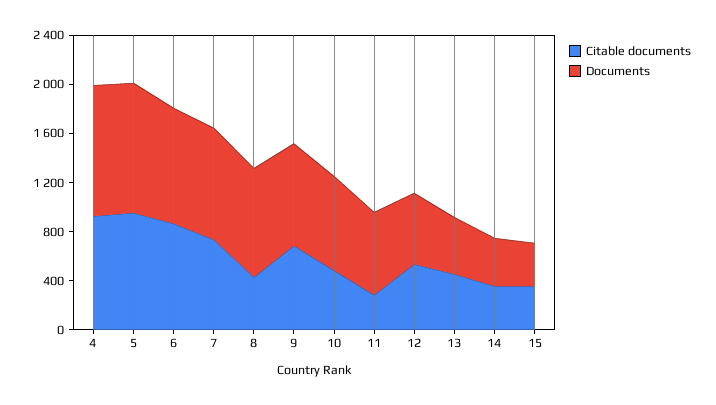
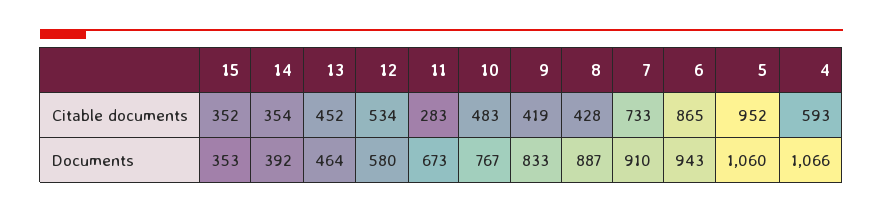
Citable documents, 4: 900 -> 593
Citable documents, 9: 700 -> 419

